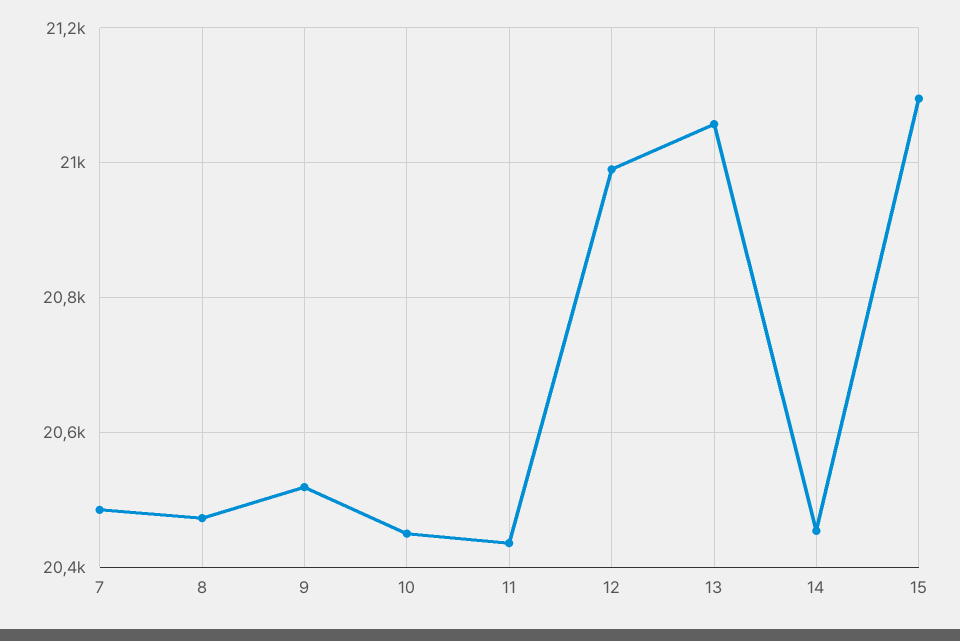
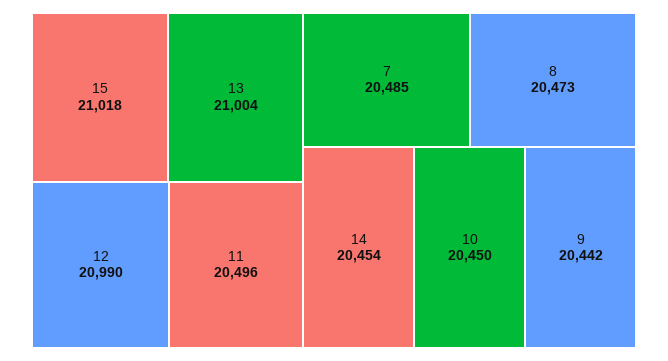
9: 20520 -> 20442
11: 20440 -> 20496
13: 21060 -> 21004
15: 21100 -> 21018

